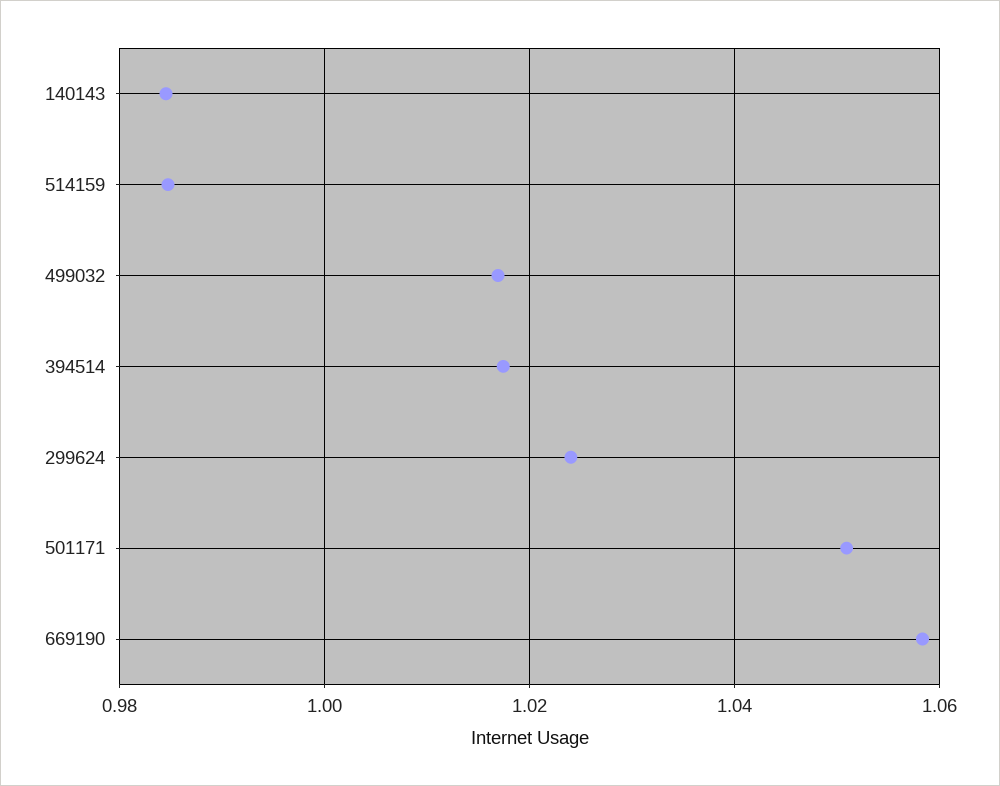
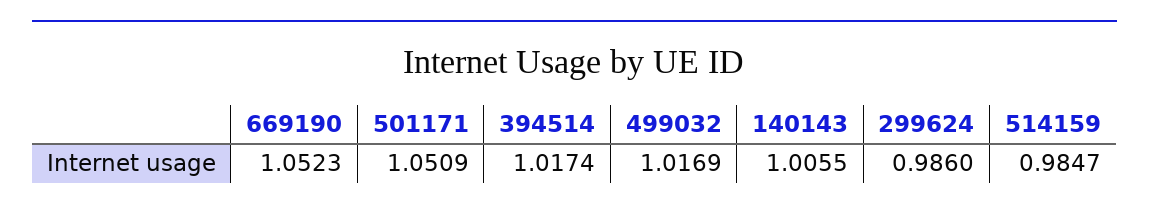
140143: 0.984 -> 1.0055
299624: 1.024 -> 0.986
669190: 1.058 -> 1.0523

